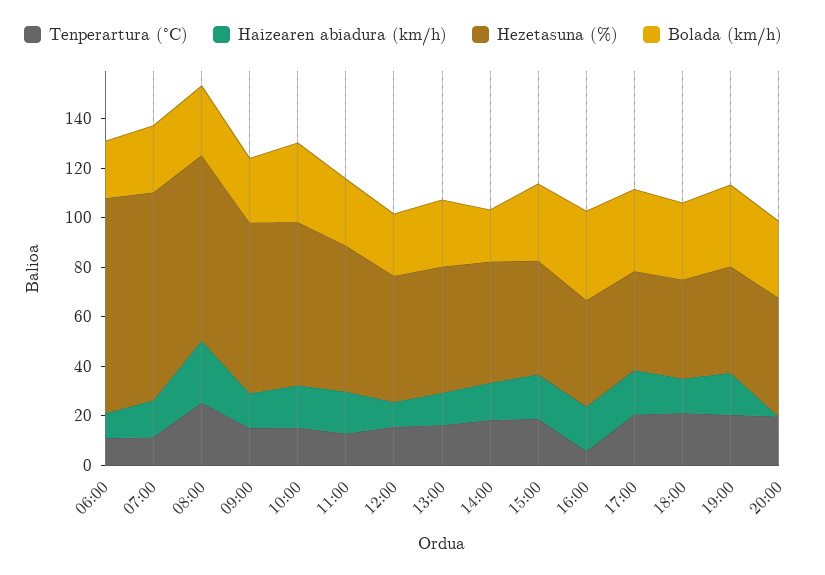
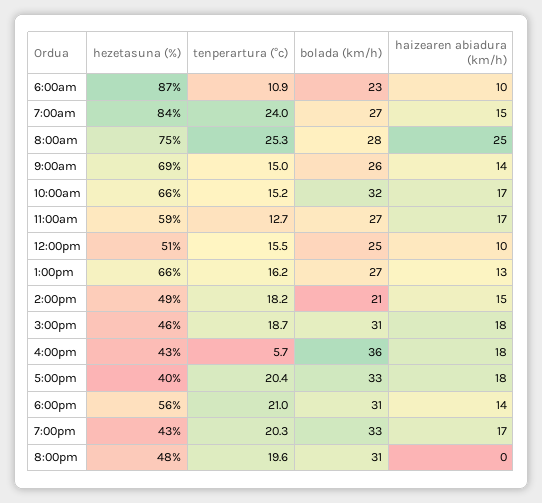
Tenperartura (°C), 07:00: 10 -> 24
Hezetasuna (%), 13:00: 50 -> 66
Hezetasuna (%), 18:00: 40 -> 56

